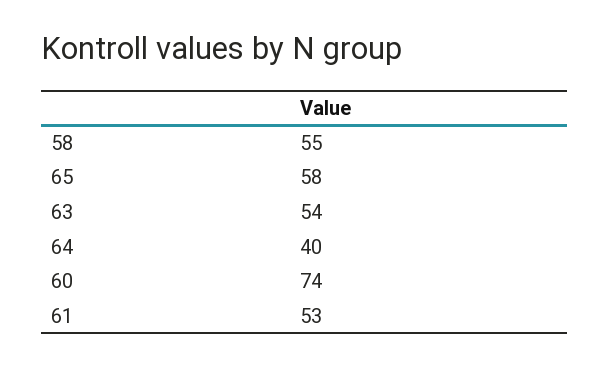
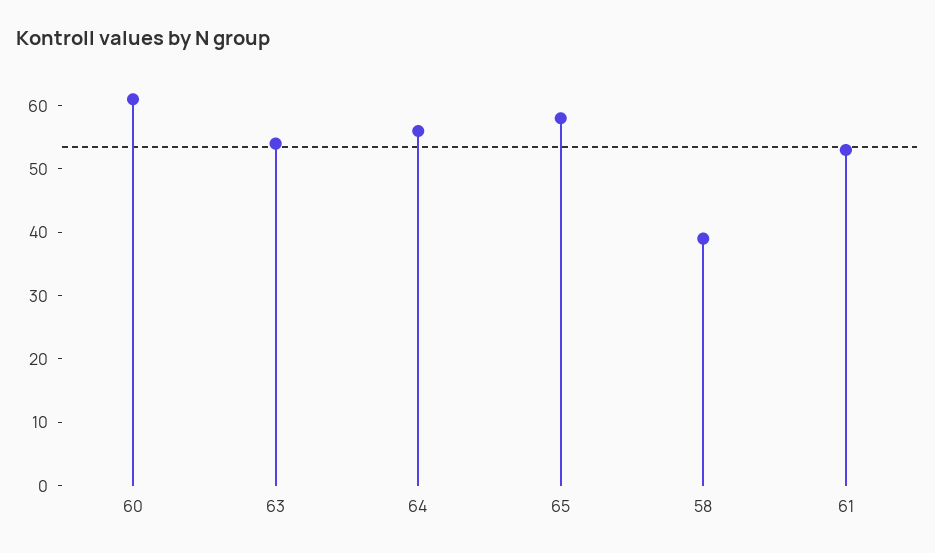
58: 55 -> 40
64: 40 -> 55
60: 74 -> 60

